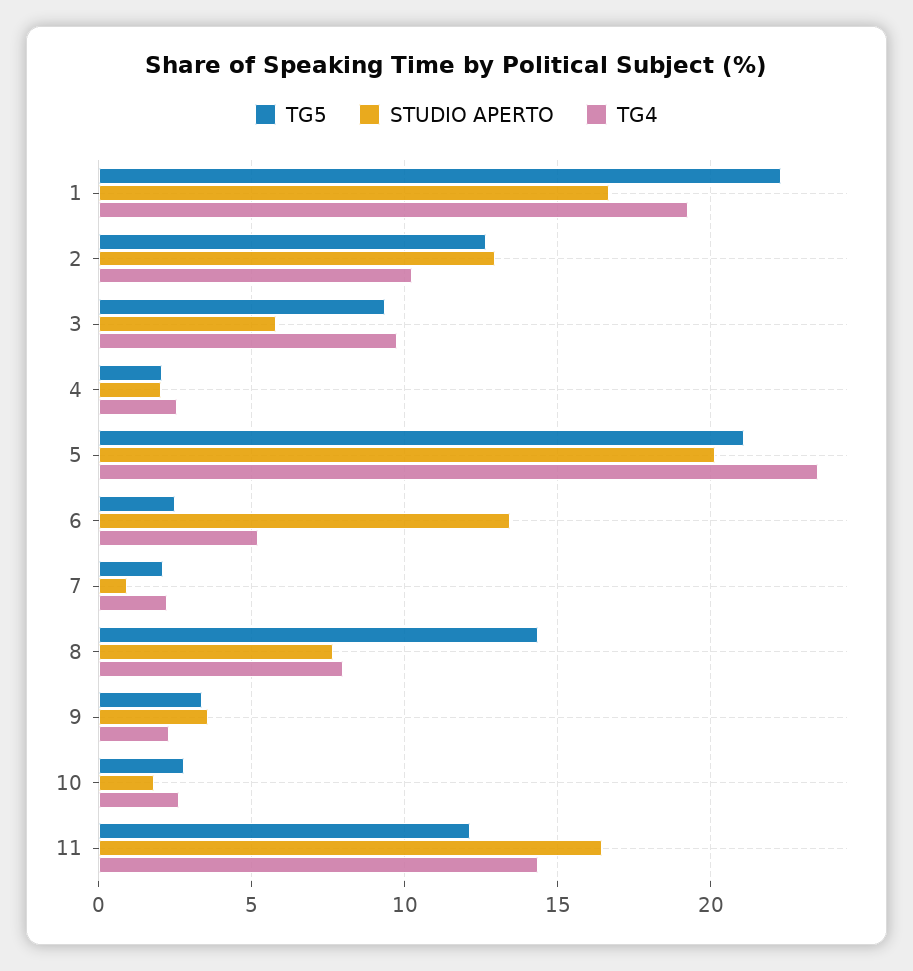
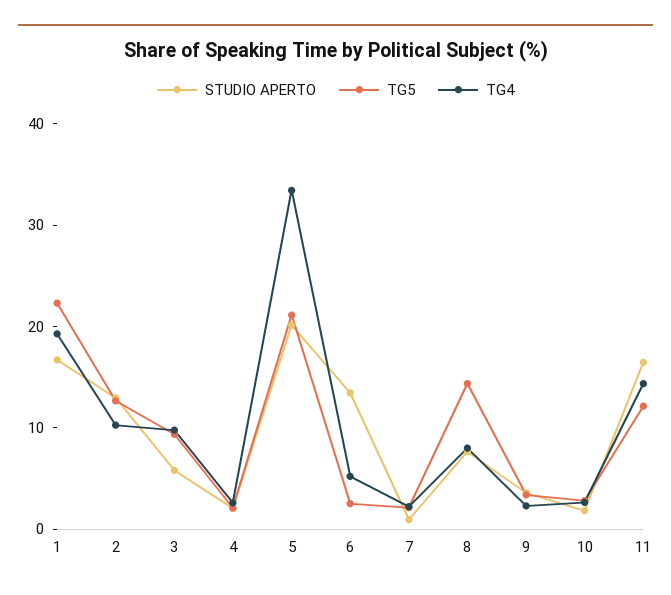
TG4, 5: 23.5 -> 34

